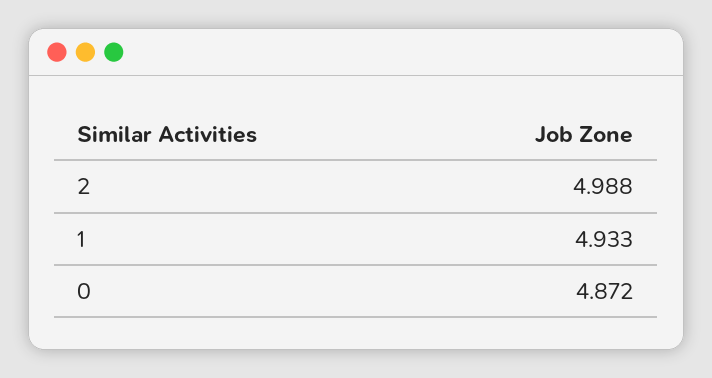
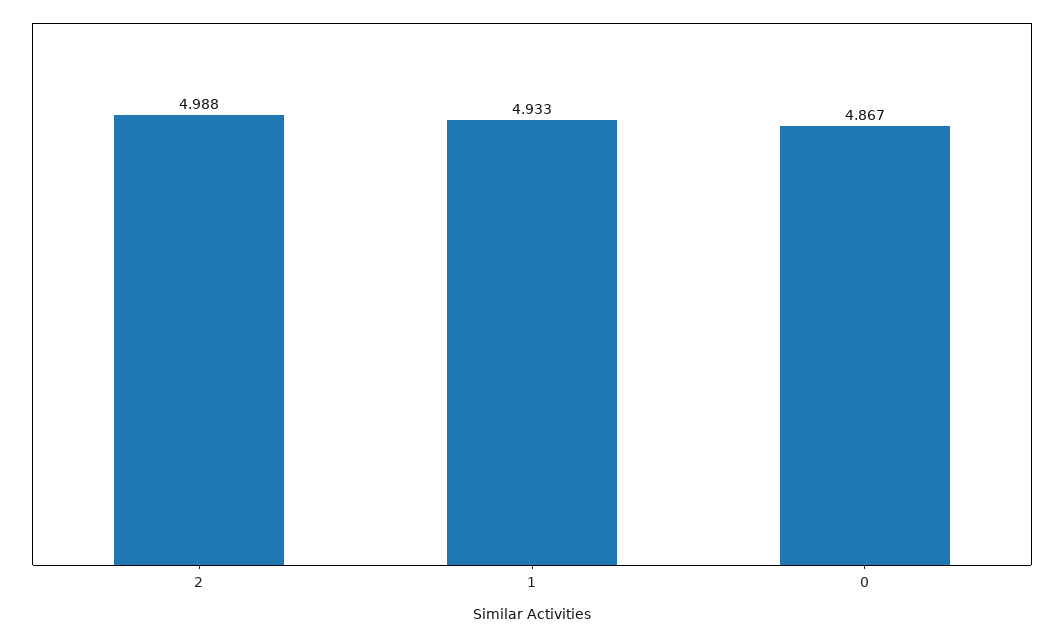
0: 4.872 -> 4.867

